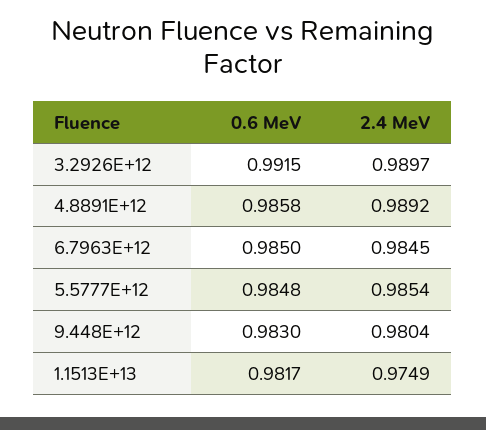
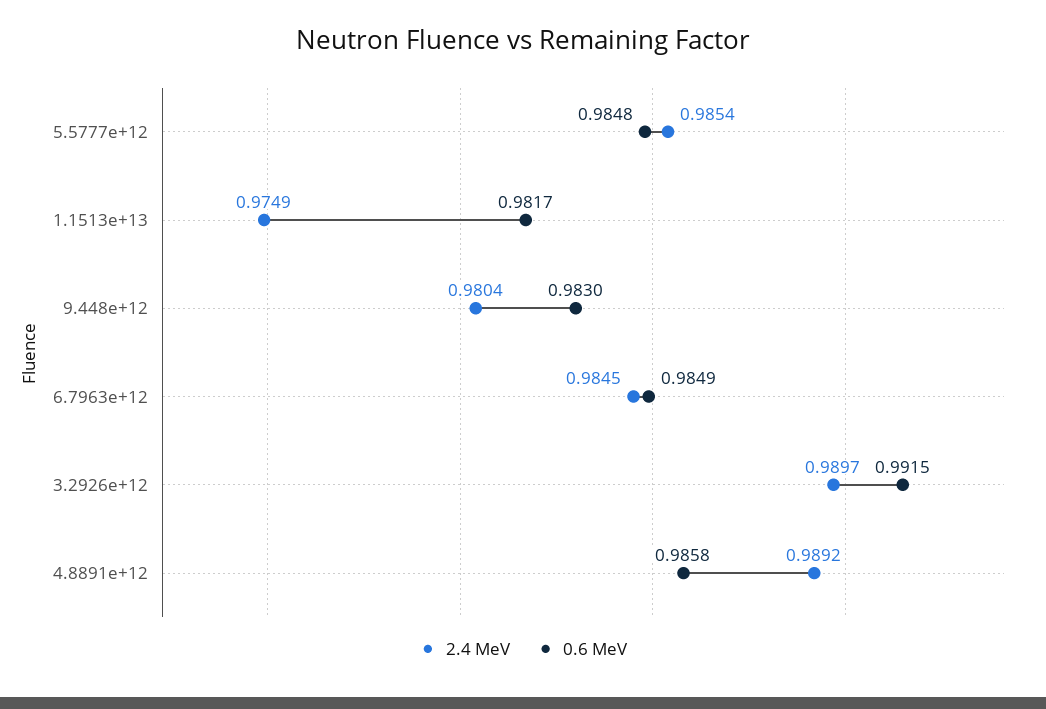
0.6 MeV, 6.7963E+12: 0.985 -> 0.9849

